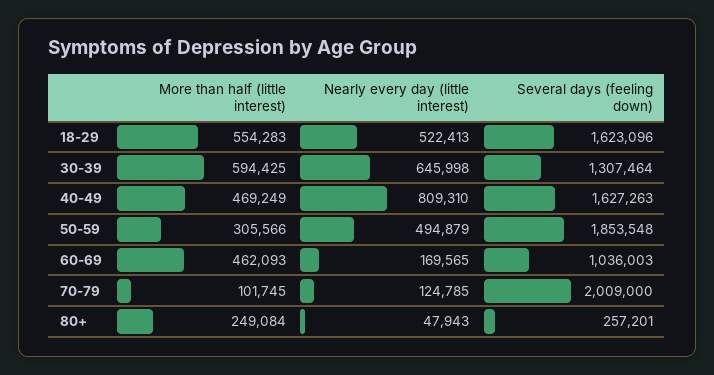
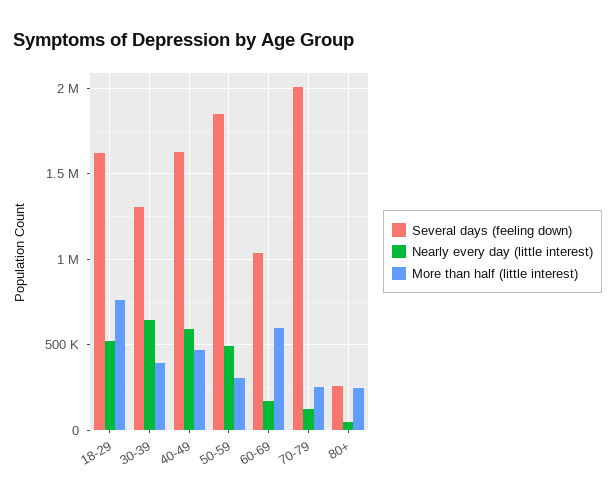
More than half (little interest), 18-29: 554283 -> 750000
More than half (little interest), 30-39: 594425 -> 400000
Nearly every day (little interest), 40-49: 809310 -> 600000
More than half (little interest), 60-69: 462093 -> 600000
More than half (little interest), 70-79: 101745 -> 250000

